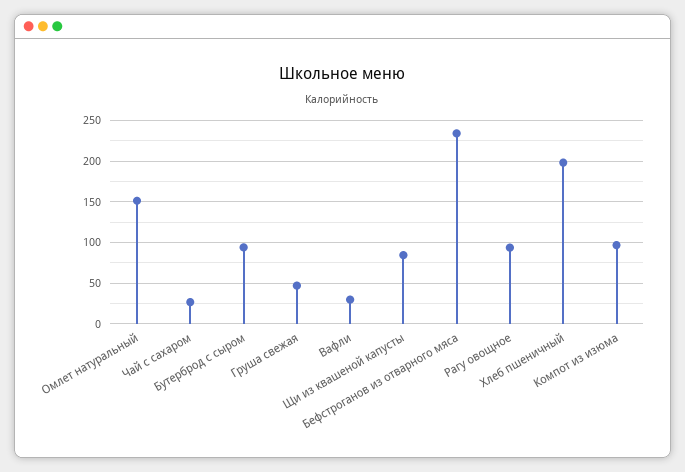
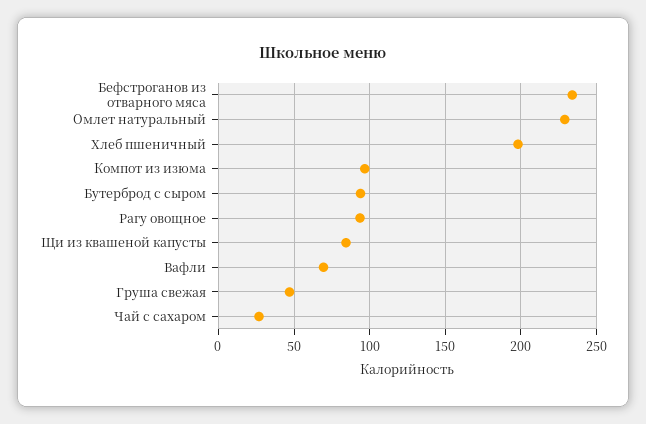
Омлет натуральный: 150 -> 230
Вафли: 30 -> 70

